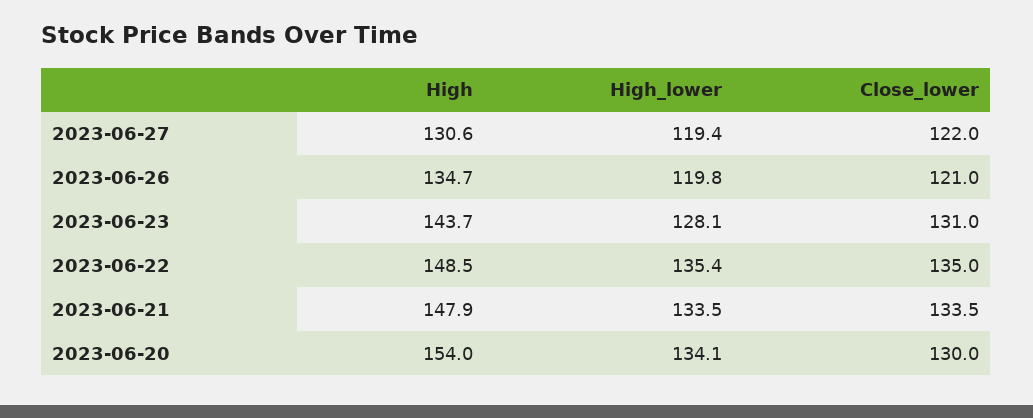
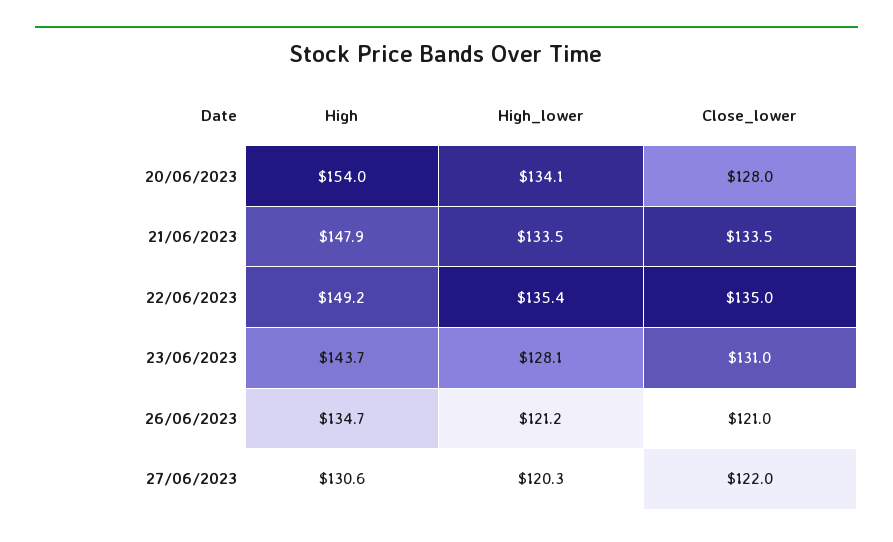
High_lower, 2023-06-27: 119.4 -> 120.3
High_lower, 2023-06-26: 119.8 -> 121.2
High, 2023-06-22: 148.5 -> 149.2
Close_lower, 2023-06-20: 130 -> 128

